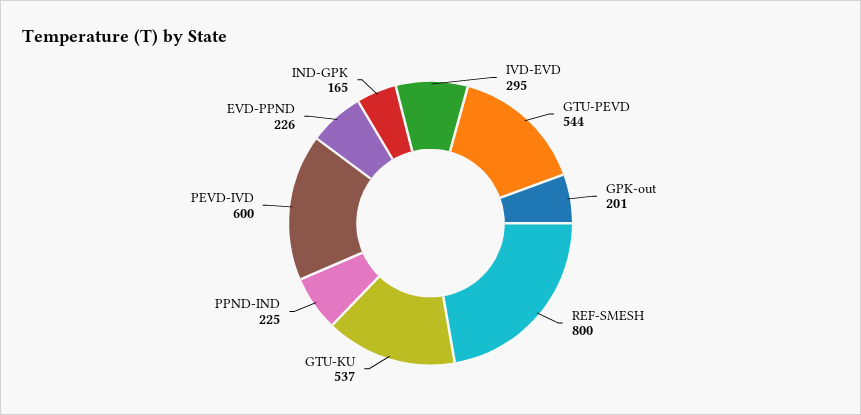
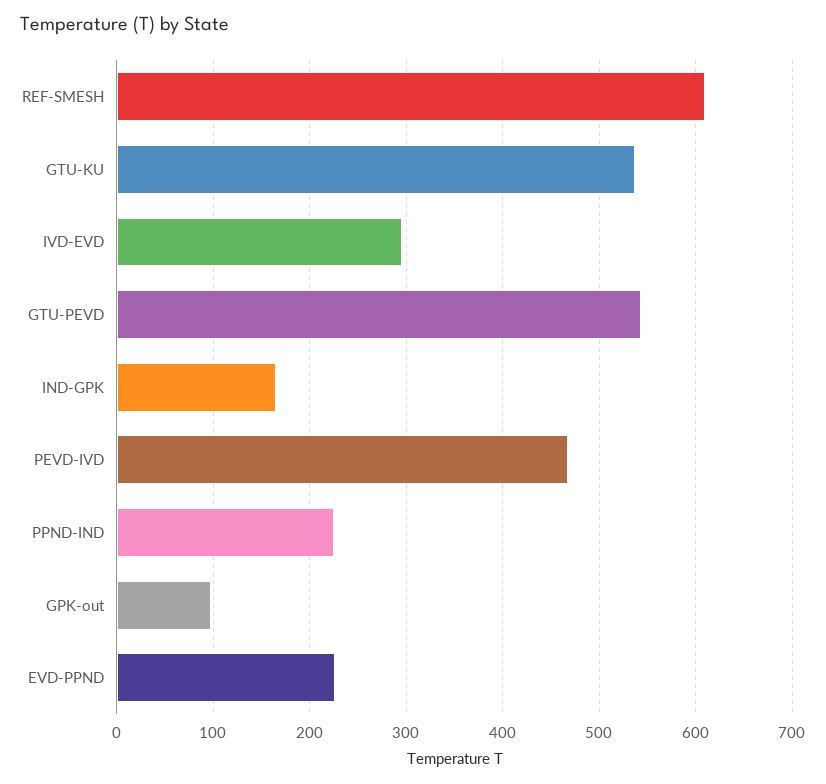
GPK-out: 201 -> 100
REF-SMESH: 800 -> 610
PEVD-IVD: 600 -> 470

